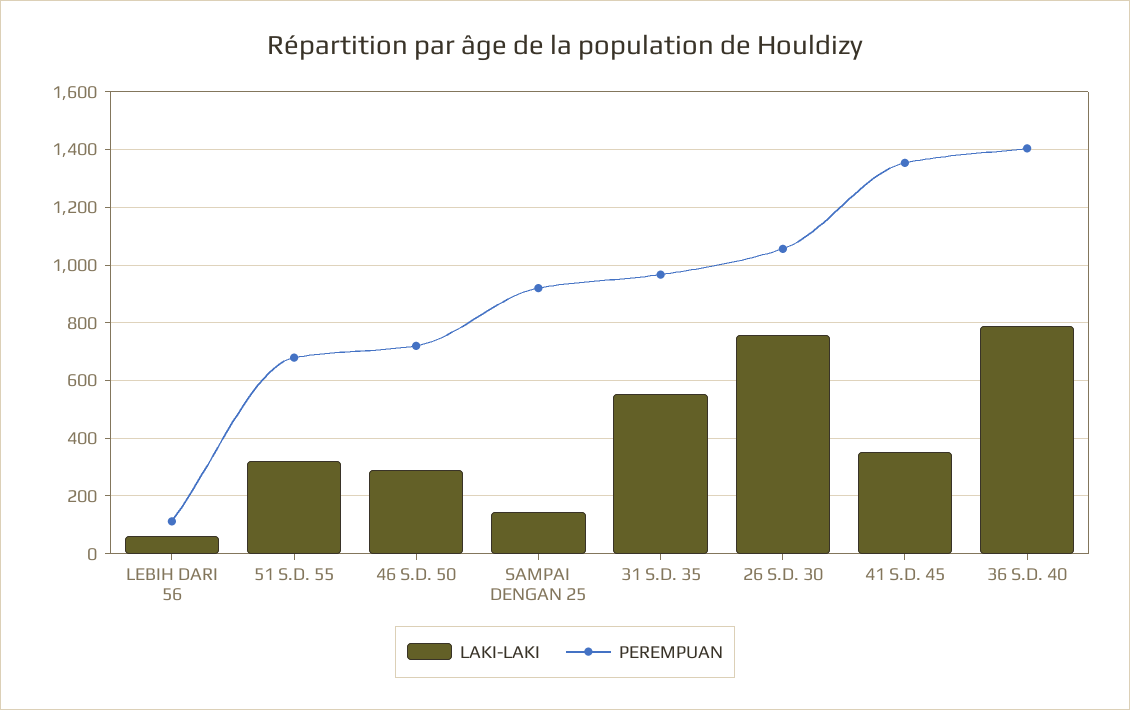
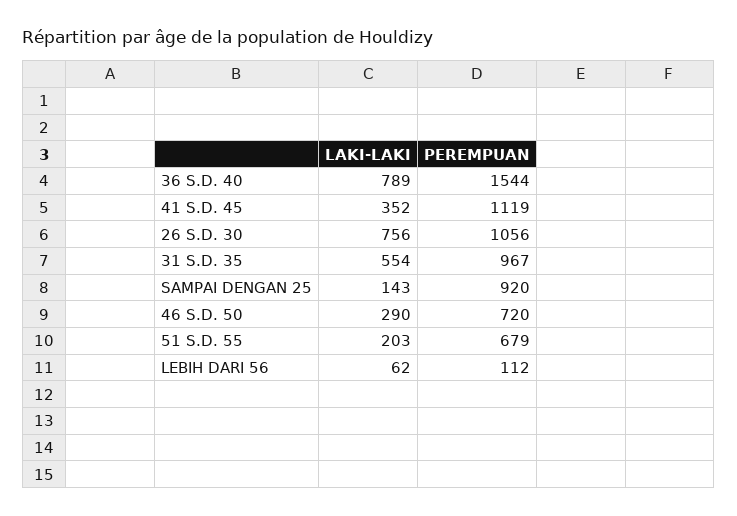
LAKI-LAKI, 51 S.D. 55: 325 -> 203
PEREMPUAN, 41 S.D. 45: 1350 -> 1119
PEREMPUAN, 36 S.D. 40: 1400 -> 1544

